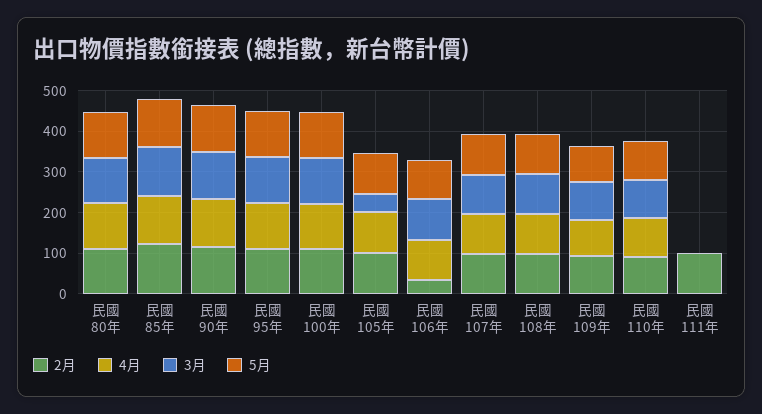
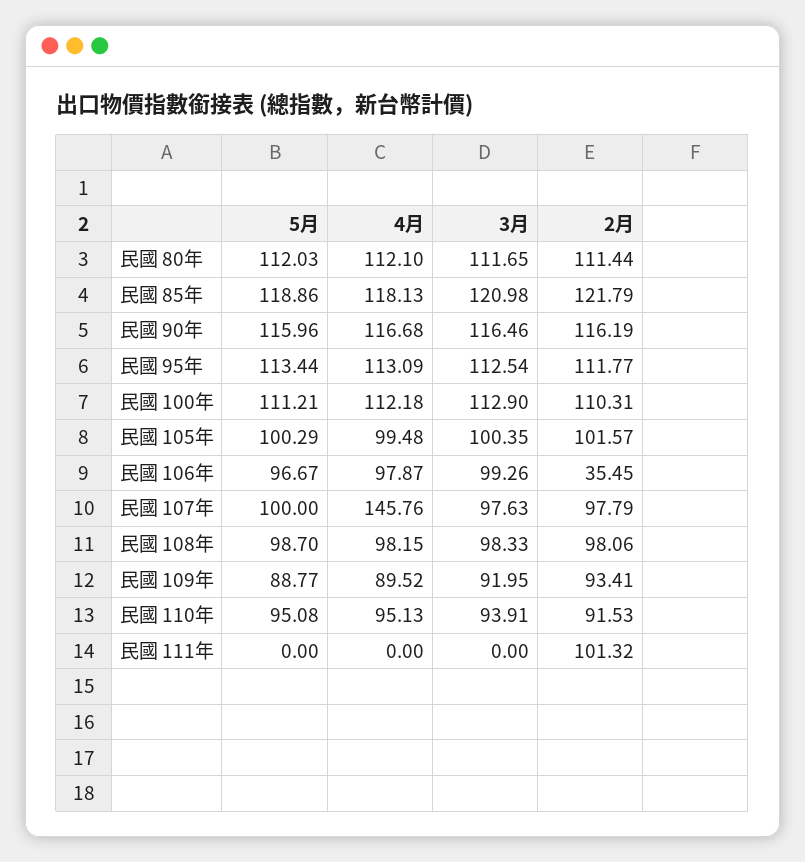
3月, 民國 105年: 40 -> 100.35
4月, 民國 107年: 100 -> 145.76

